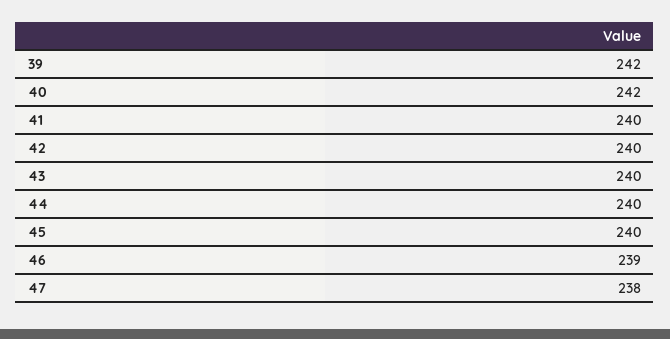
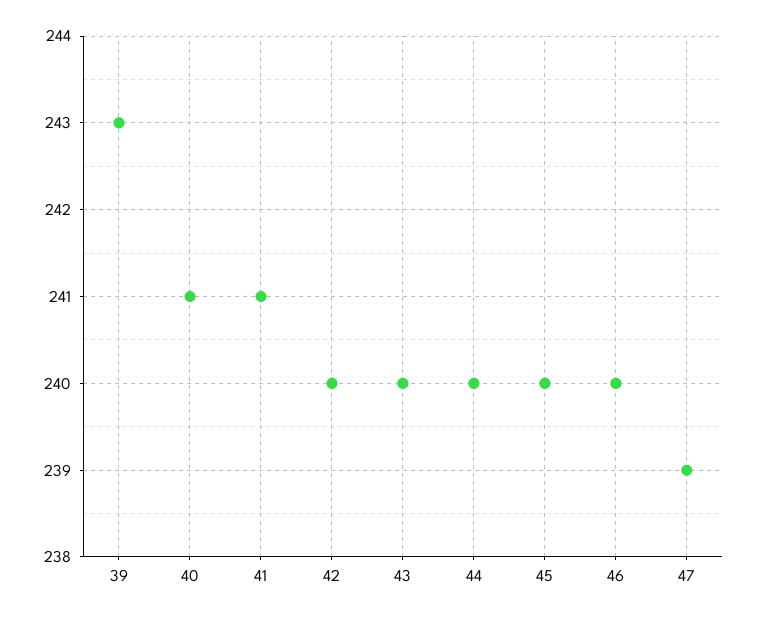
39: 242 -> 243
40: 242 -> 241
41: 240 -> 241
46: 239 -> 240
47: 238 -> 239

